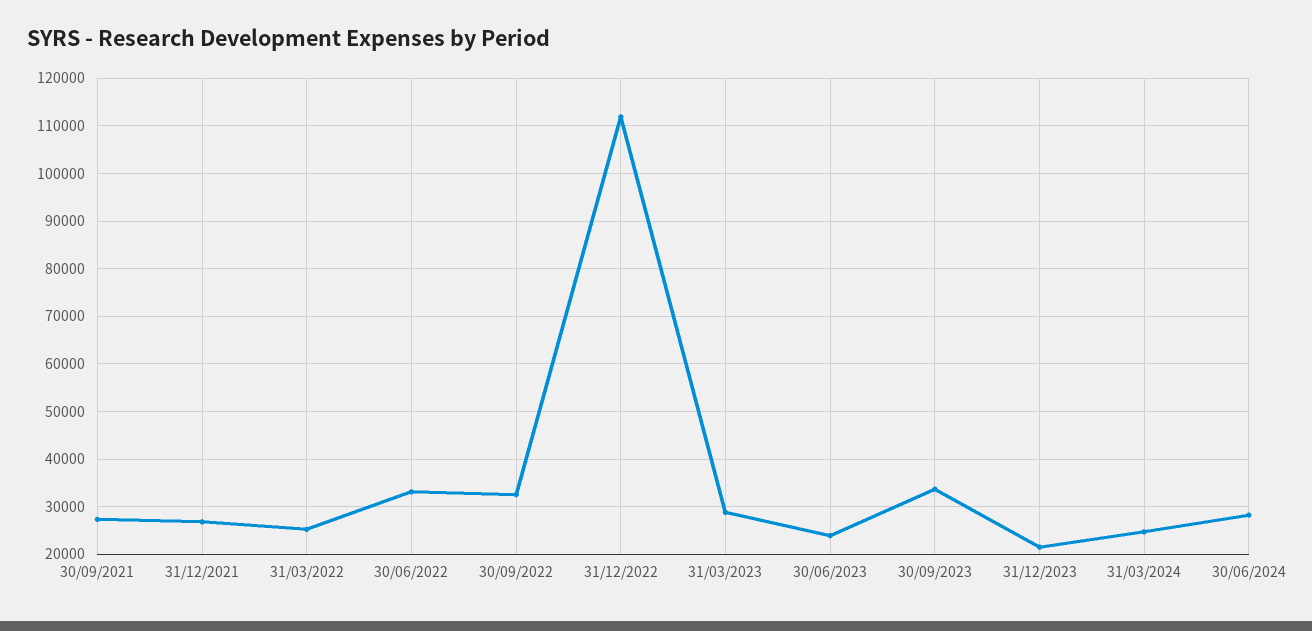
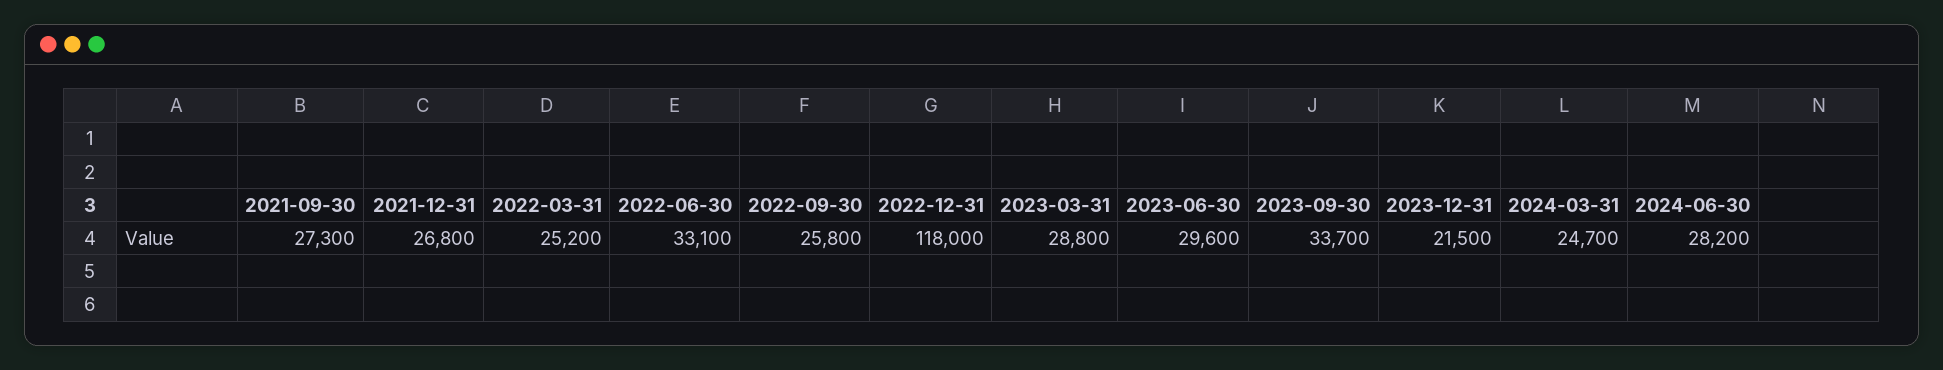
30/09/2022: 32000 -> 25800
31/12/2022: 112000 -> 118000
30/06/2023: 24000 -> 29600

